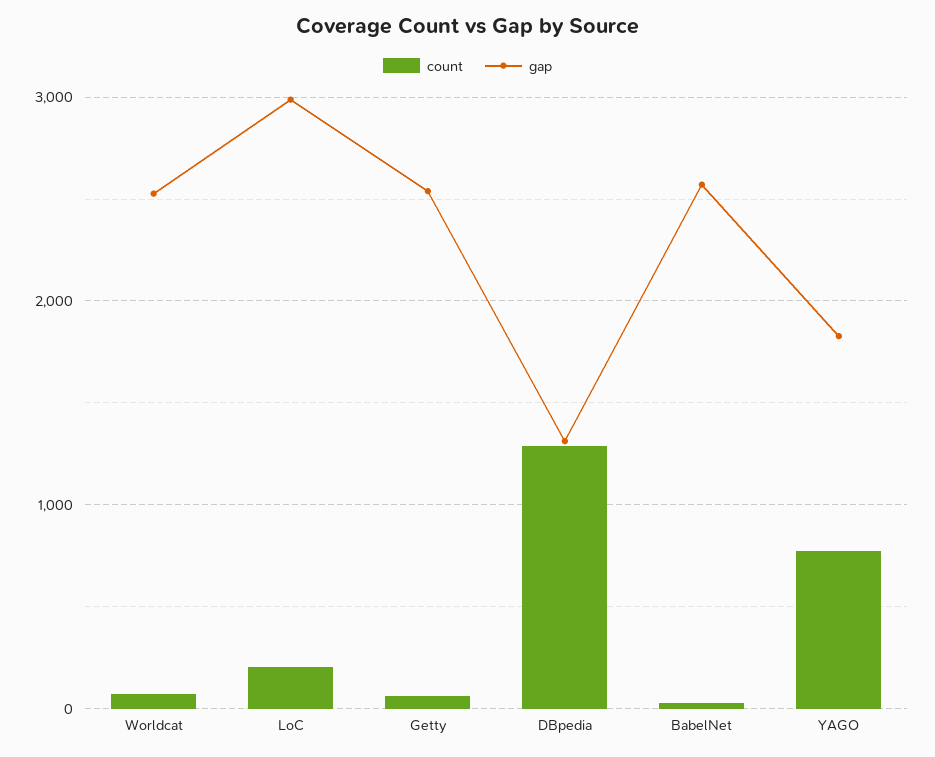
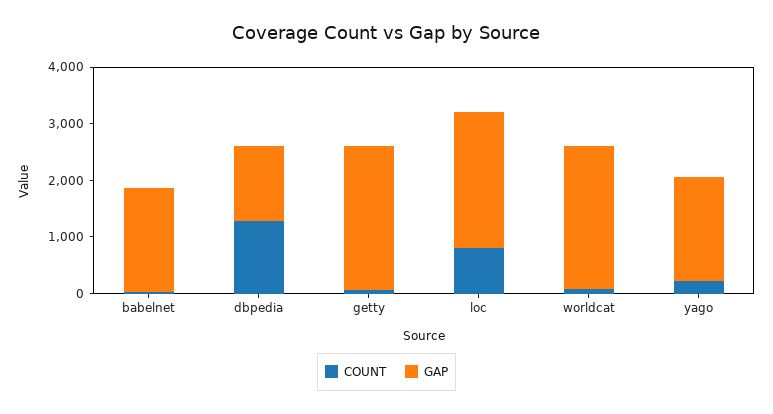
count, LoC: 200 -> 800
gap, LoC: 3000 -> 2400
gap, BabelNet: 2600 -> 1800
count, YAGO: 800 -> 200

